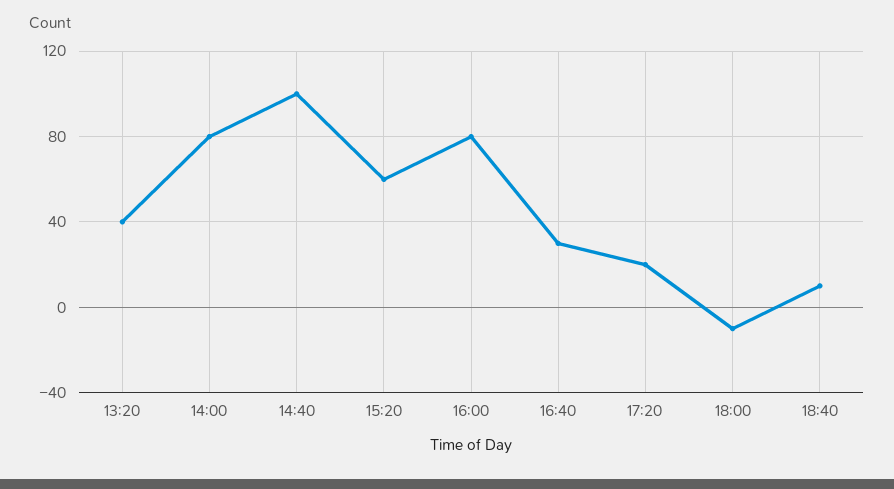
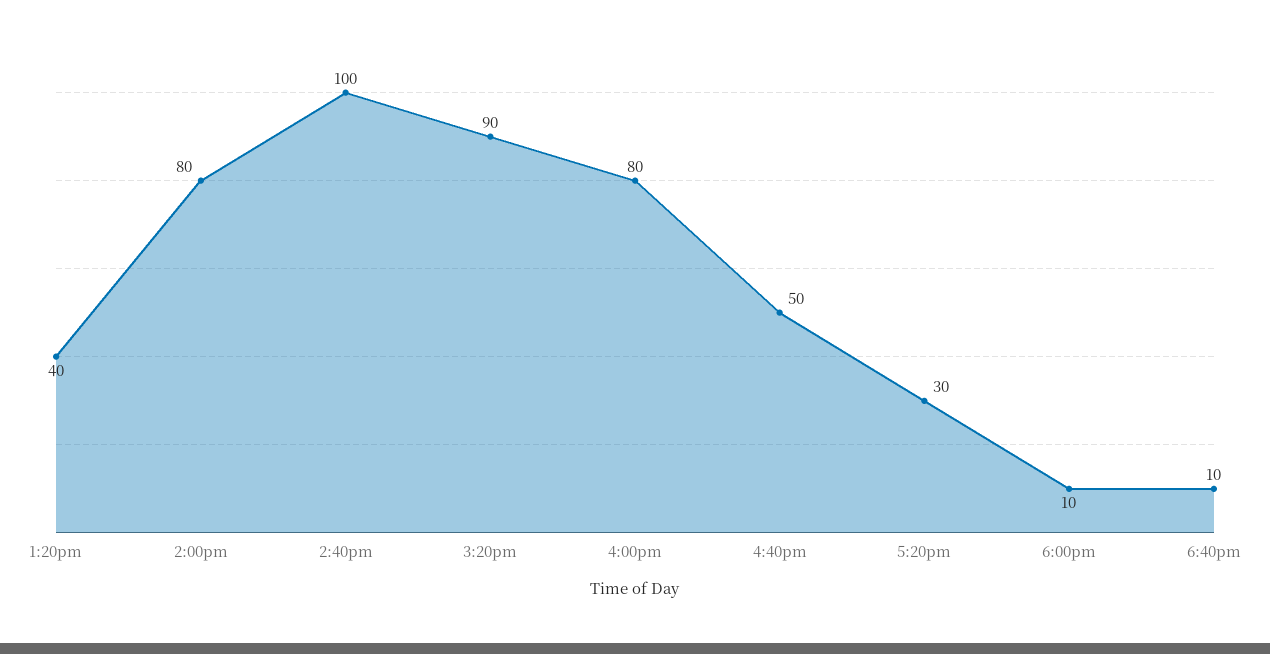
15:20: 60 -> 90
16:40: 30 -> 50
17:20: 20 -> 30
18:00: -10 -> 10

